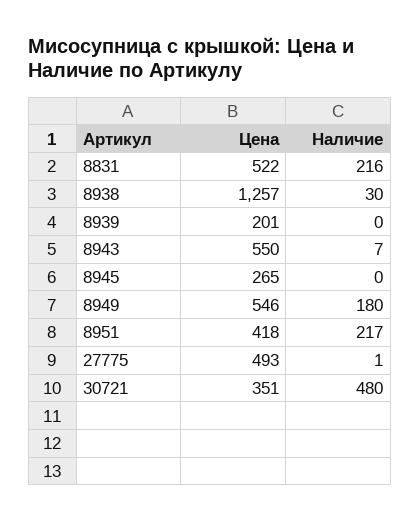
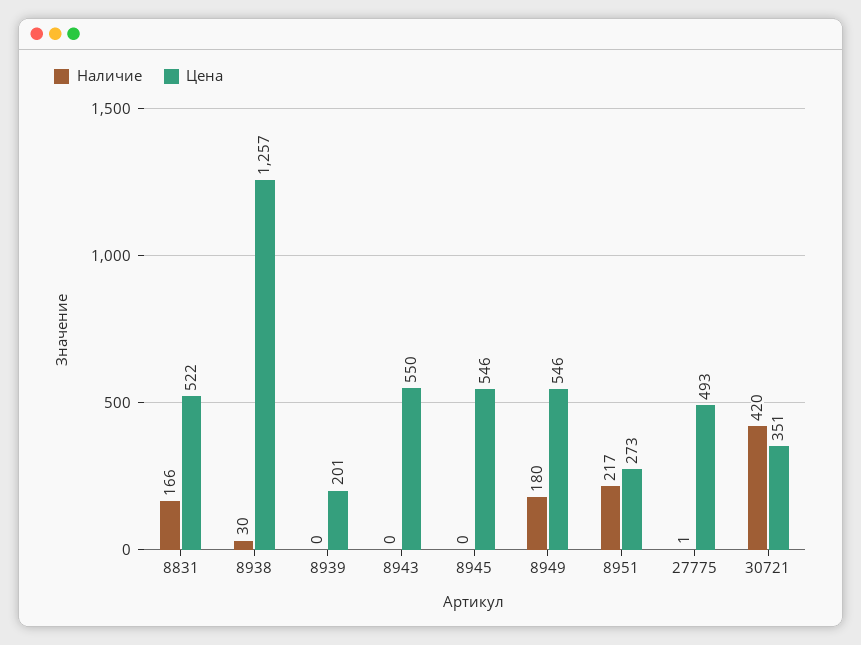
Наличие, 8831: 216 -> 166
Наличие, 8943: 7 -> 0
Цена, 8945: 265 -> 546
Цена, 8951: 418 -> 273
Наличие, 30721: 480 -> 420

